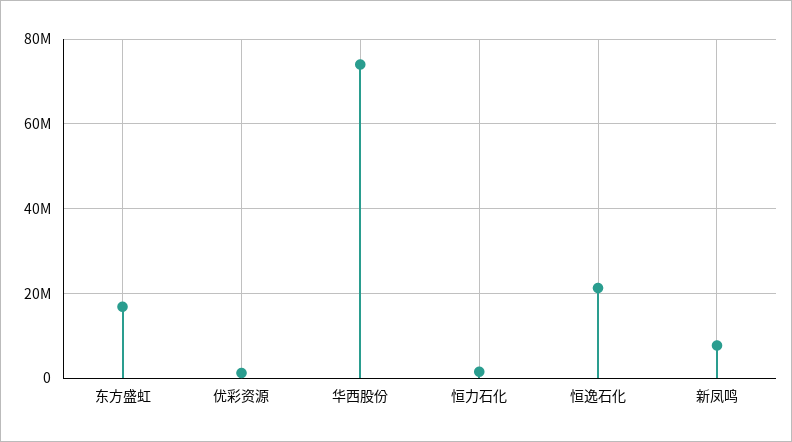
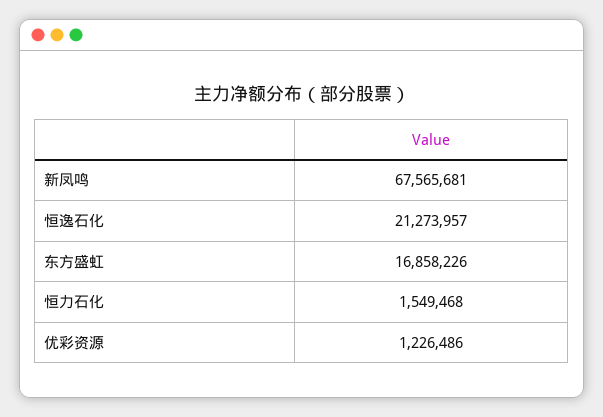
华西股份: 74000000 -> none
新凤鸣: 8000000 -> 67565681

